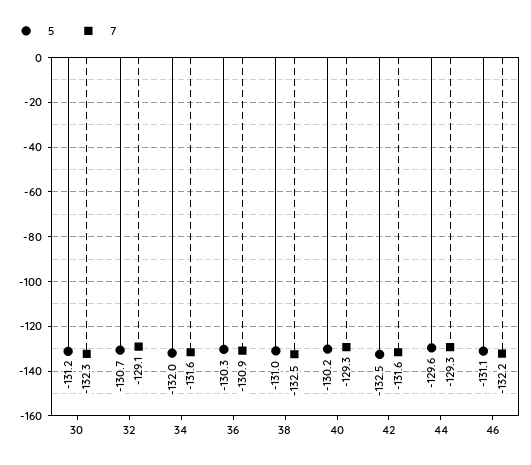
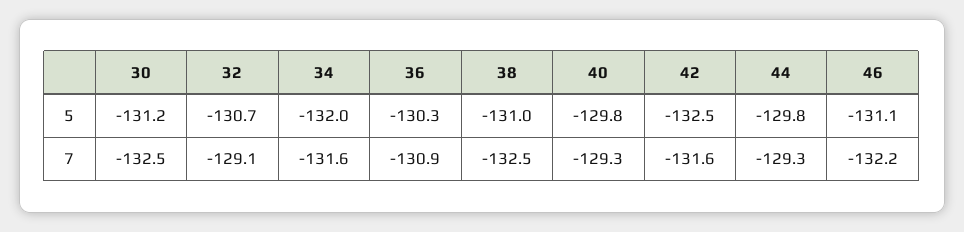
7, 30: -132.3 -> -132.5
5, 40: -130.2 -> -129.8
5, 44: -129.6 -> -129.8

